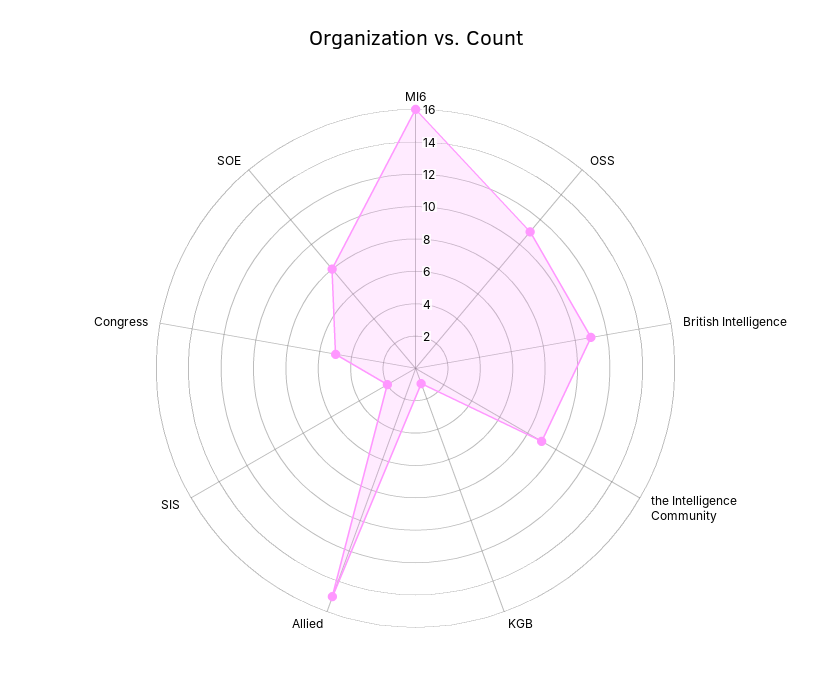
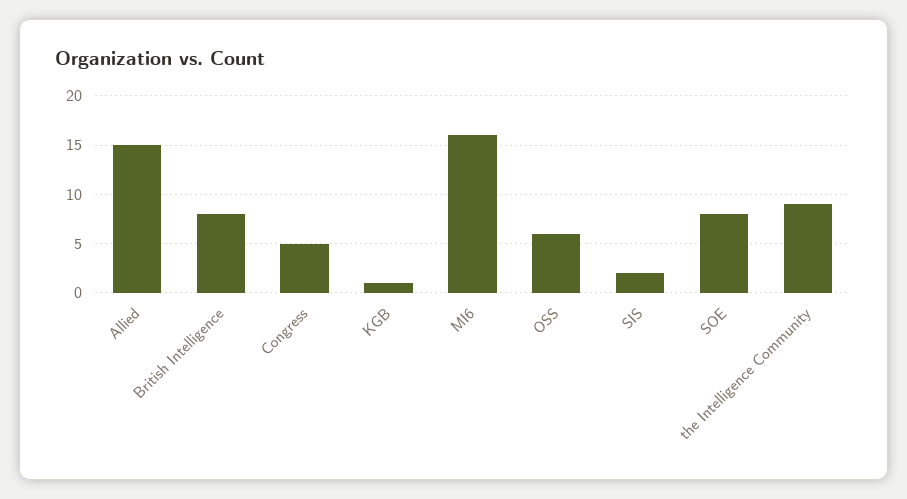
OSS: 11 -> 6
British Intelligence: 11 -> 8

